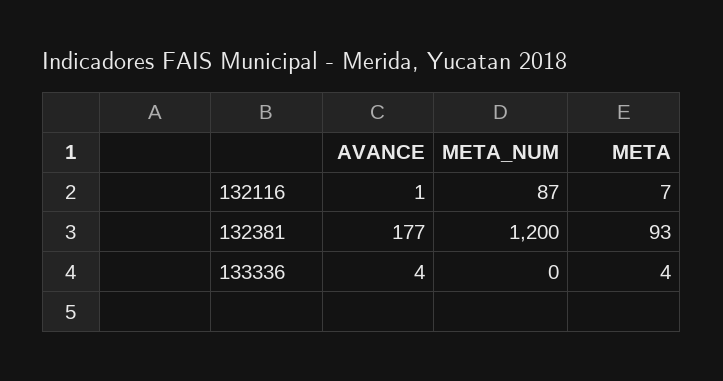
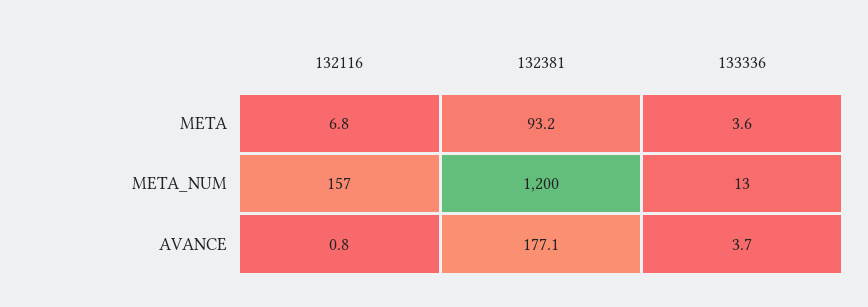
META_NUM, 132116: 87 -> 157
META_NUM, 133336: 0 -> 13

